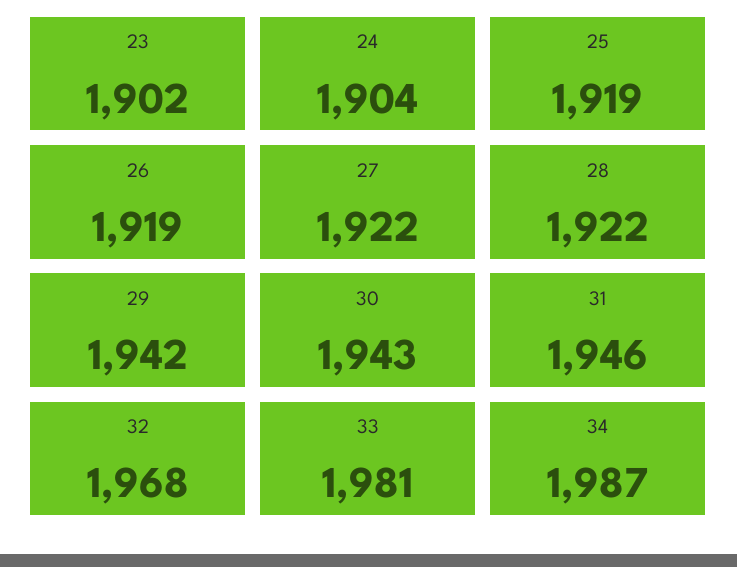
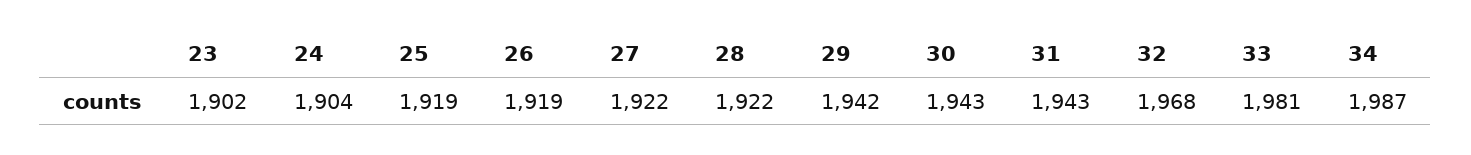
31: 1946 -> 1943

